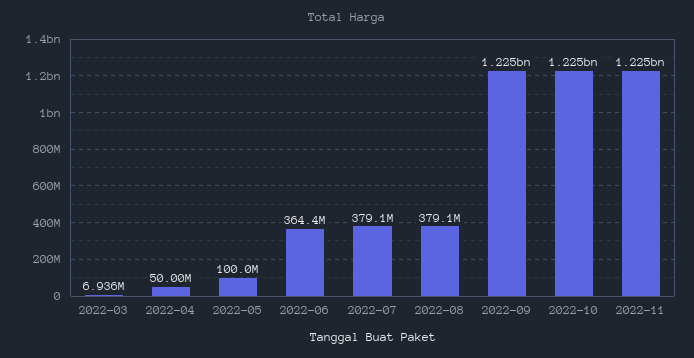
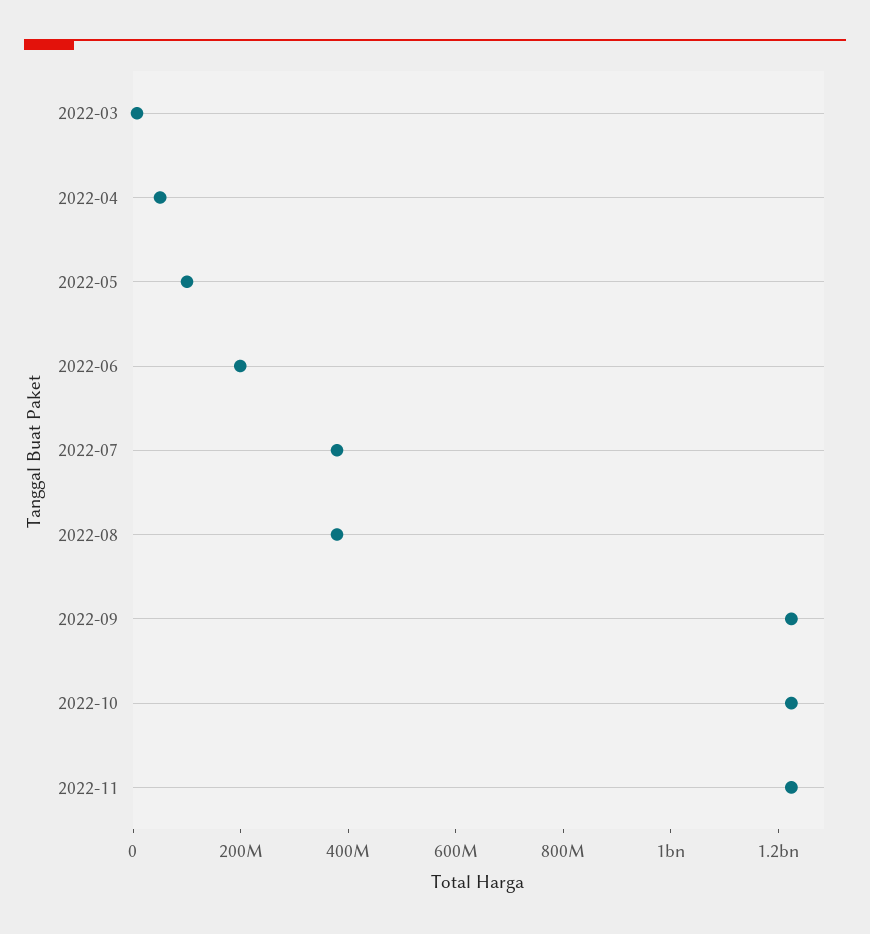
2022-06: 364400000 -> 200000000

